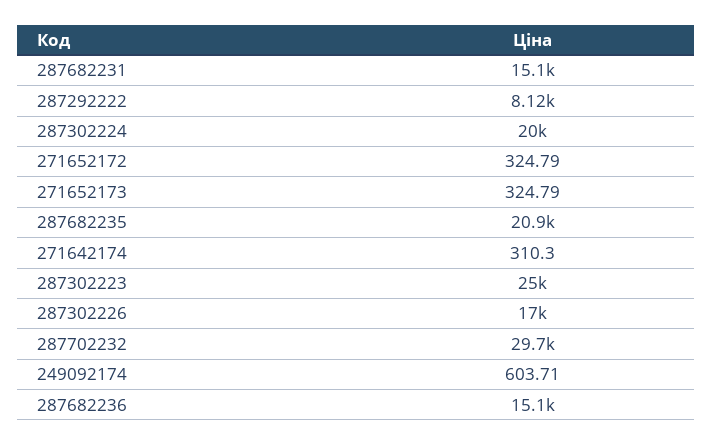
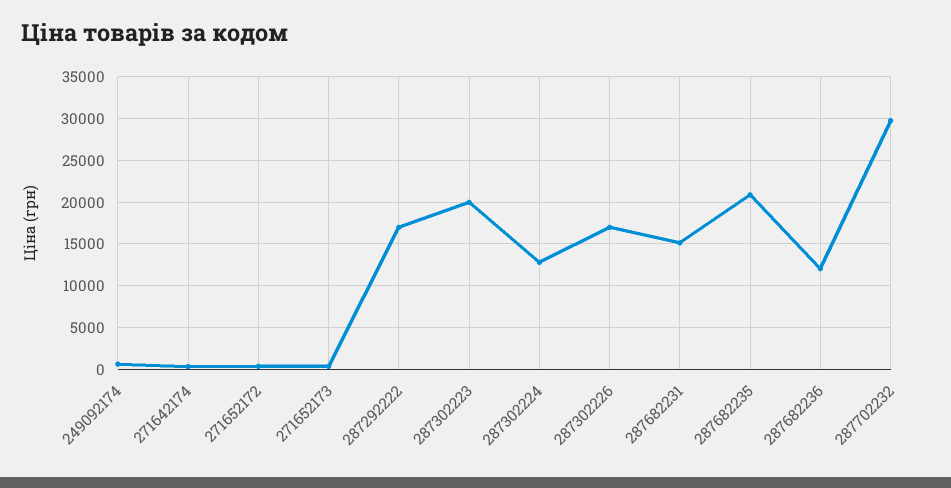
287292222: 8120 -> 17000
287302224: 20000 -> 13000
287302223: 25000 -> 20000
287682236: 15100 -> 12000

